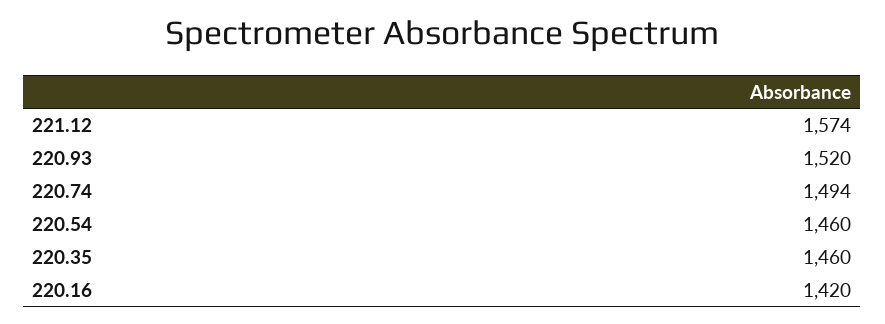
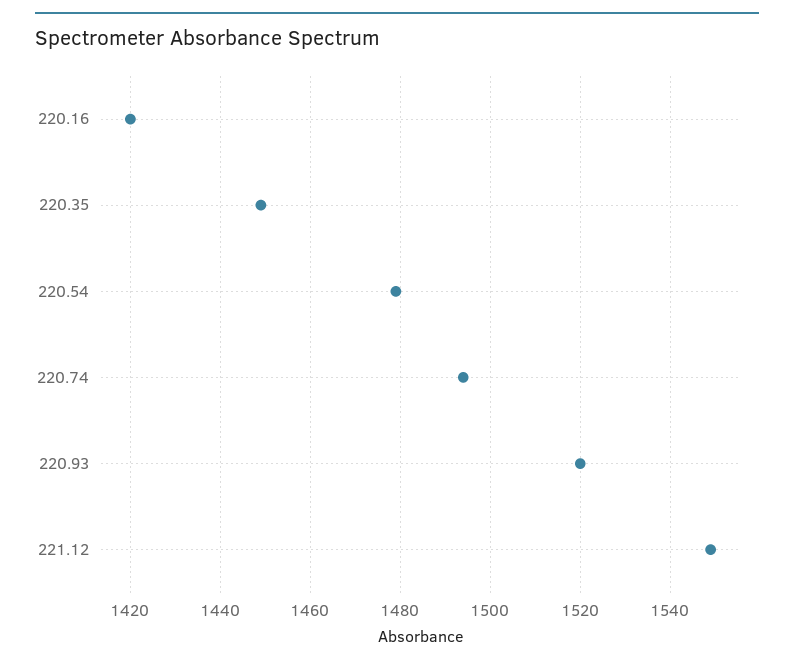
221.12: 1574 -> 1550
220.54: 1460 -> 1480
220.35: 1460 -> 1450

